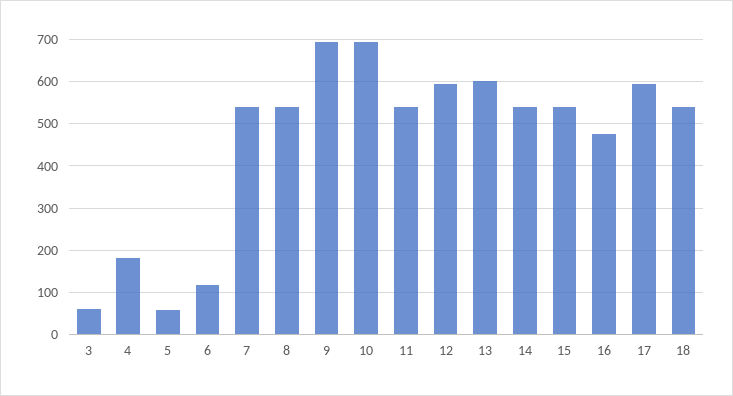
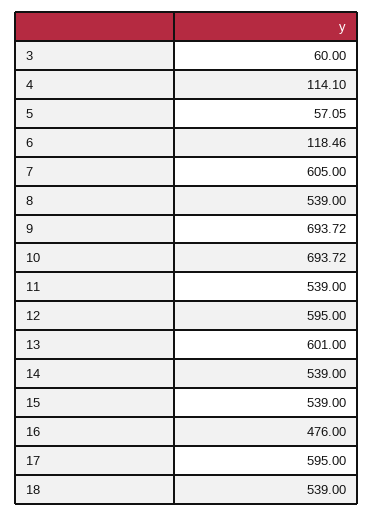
4: 180 -> 114.1
7: 540 -> 605

